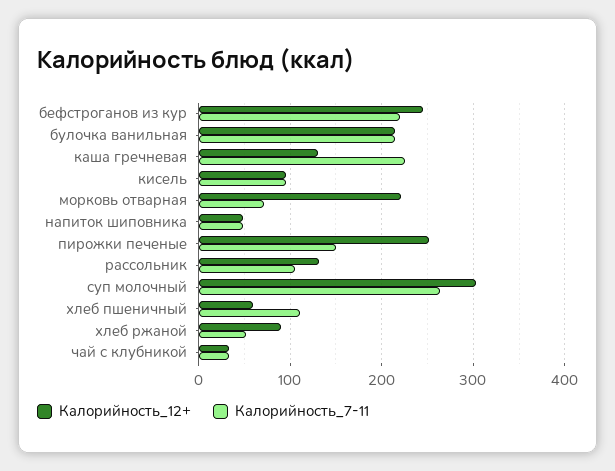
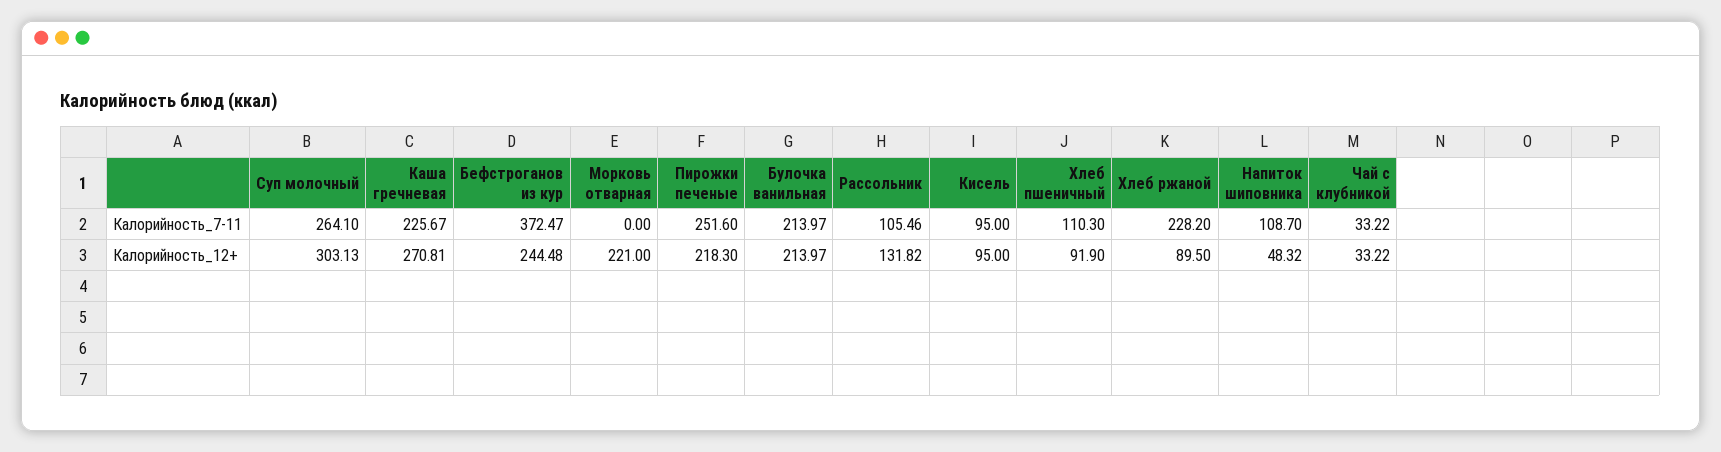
Калорийность_7-11, бефстроганов из кур: 220 -> 372.47
Калорийность_12+, каша гречневая: 130 -> 270.81
Калорийность_7-11, морковь отварная: 70 -> 0
Калорийность_7-11, напиток шиповника: 50 -> 108.7
Калорийность_12+, пирожки печеные: 250 -> 218.3
Калорийность_7-11, пирожки печеные: 150 -> 251.6
Калорийность_12+, хлеб пшеничный: 60 -> 91.9
Калорийность_7-11, хлеб ржаной: 50 -> 228.2

